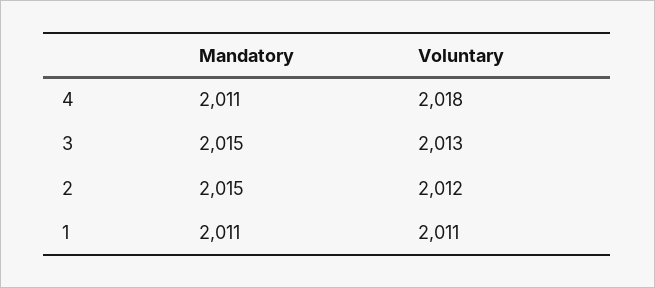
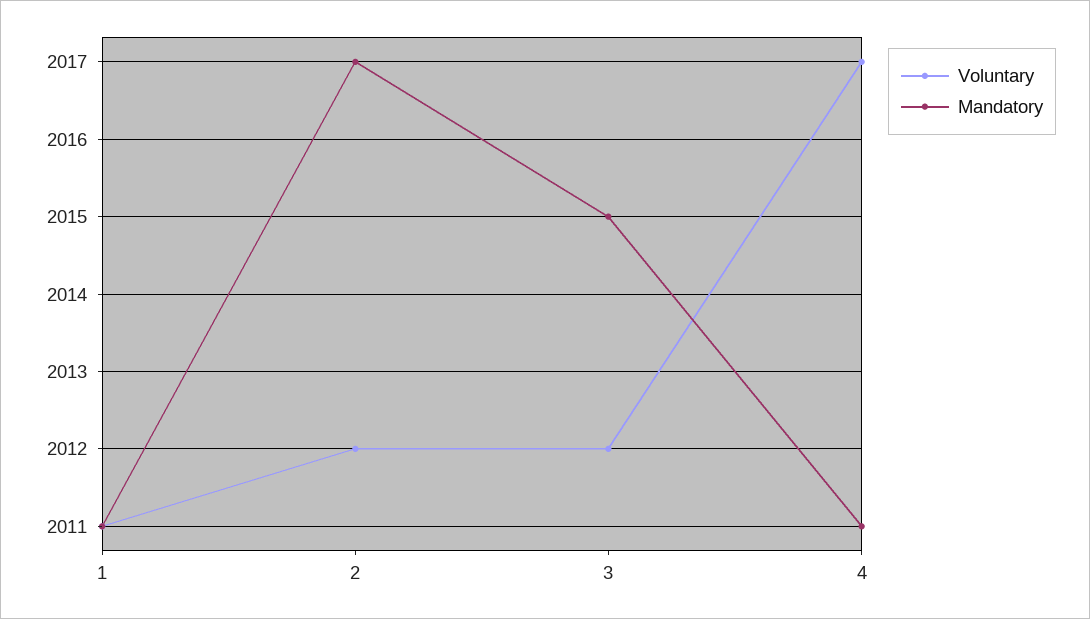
Voluntary, 4: 2018 -> 2017
Voluntary, 3: 2013 -> 2012
Mandatory, 2: 2015 -> 2017

